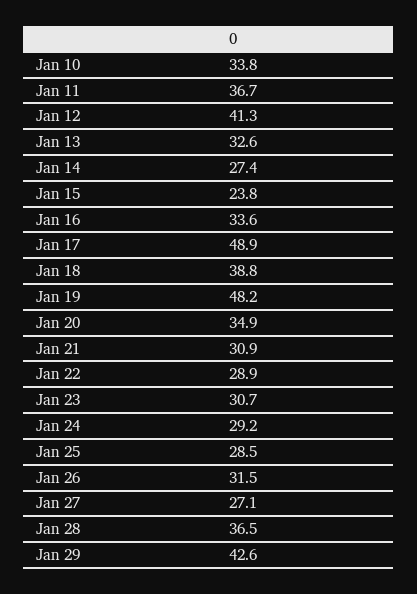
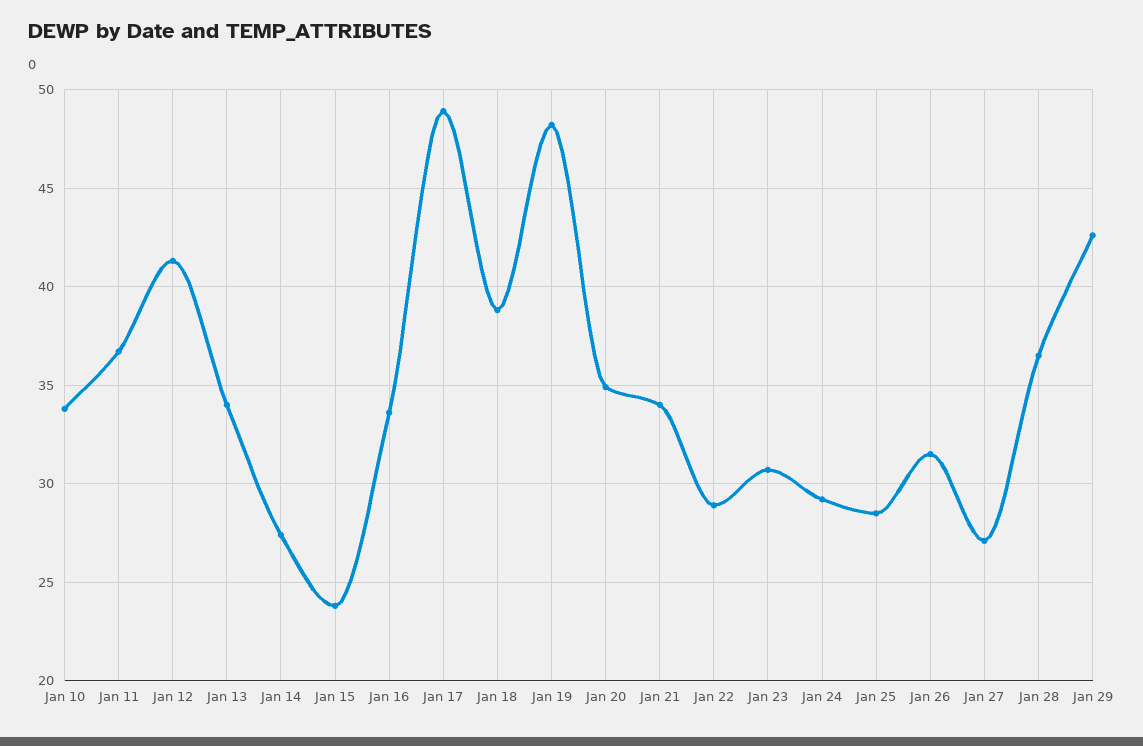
Jan 13: 32.6 -> 34
Jan 21: 30.9 -> 34

